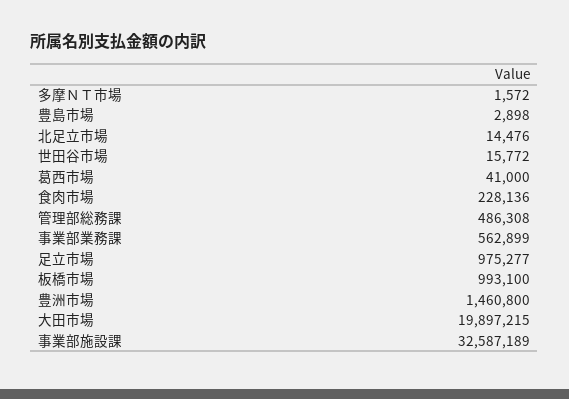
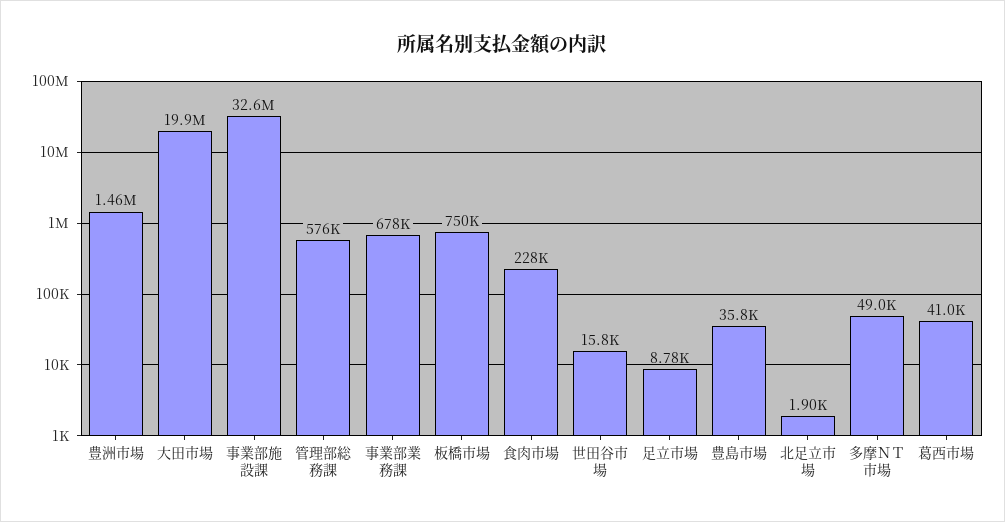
多摩ＮＴ市場: 1572 -> 49000
豊島市場: 2898 -> 35800
北足立市場: 14476 -> 1900
管理部総務課: 486308 -> 576000
事業部業務課: 562899 -> 678000
足立市場: 975277 -> 8780
板橋市場: 993100 -> 750000

